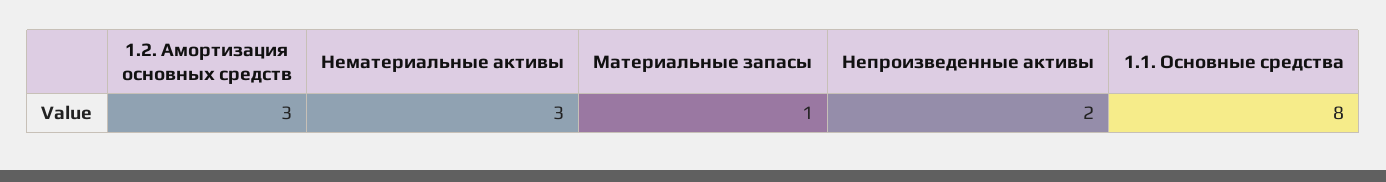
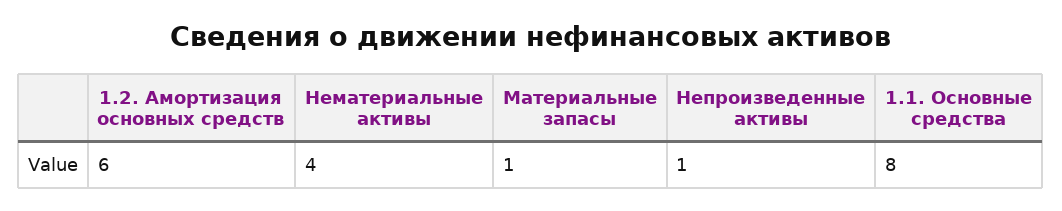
1.2. Амортизация основных средств: 3 -> 6
Нематериальные активы: 3 -> 4
Непроизведенные активы: 2 -> 1

